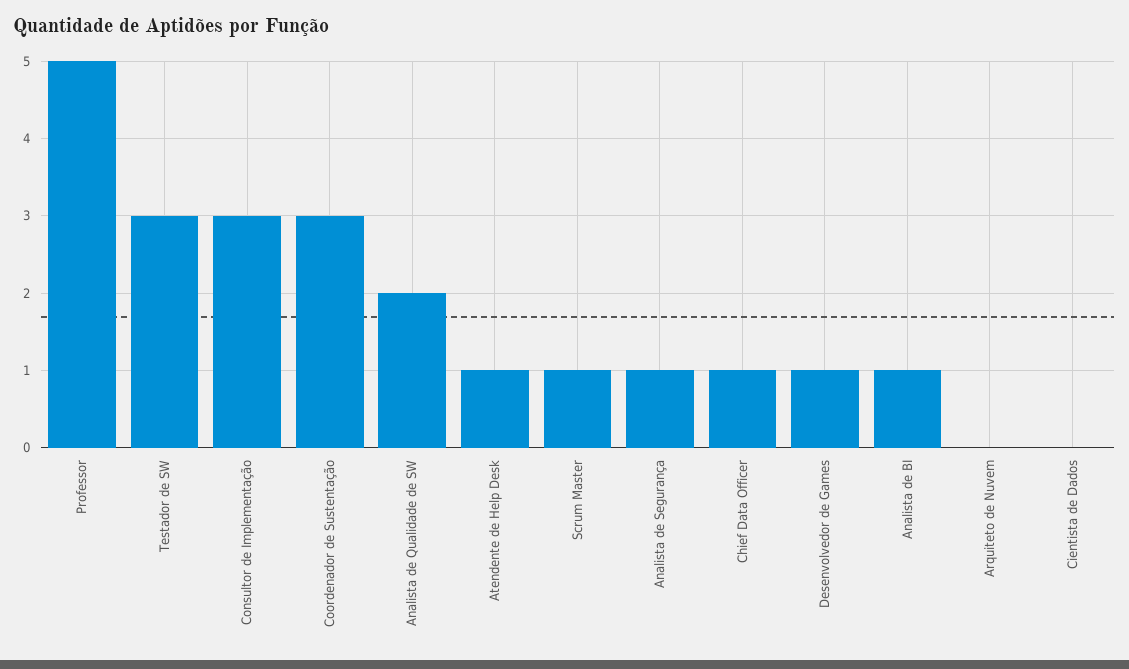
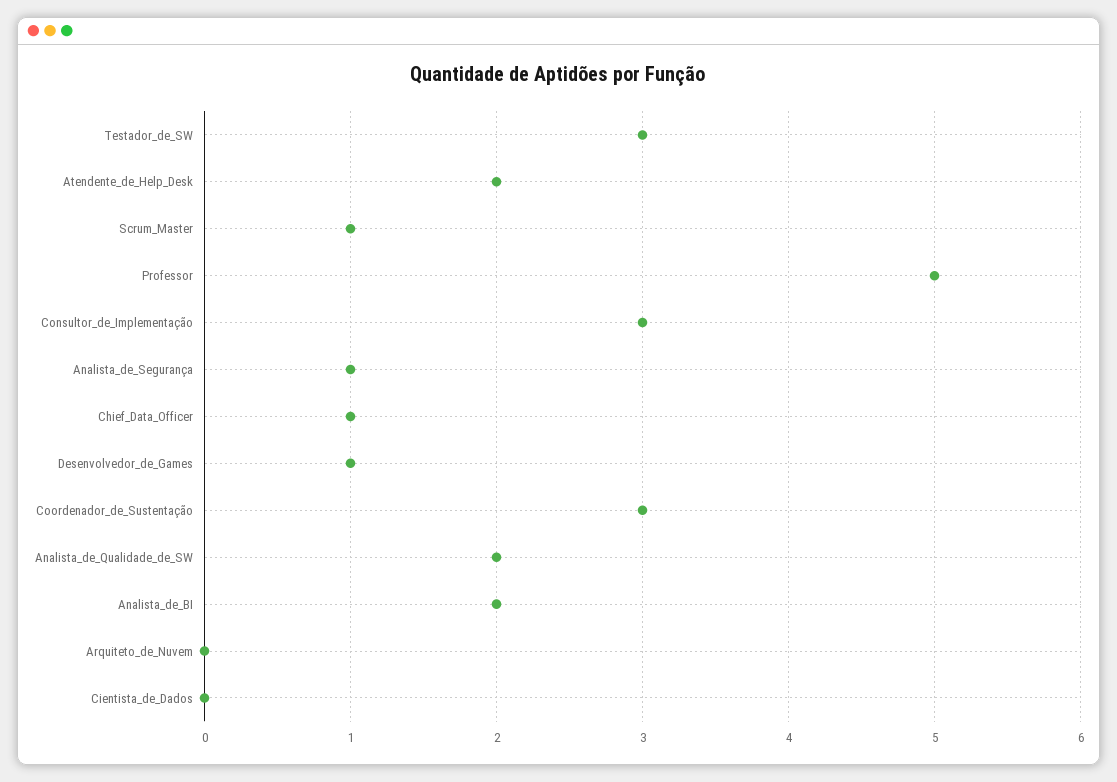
Atendente de Help Desk: 1 -> 2
Analista de BI: 1 -> 2

